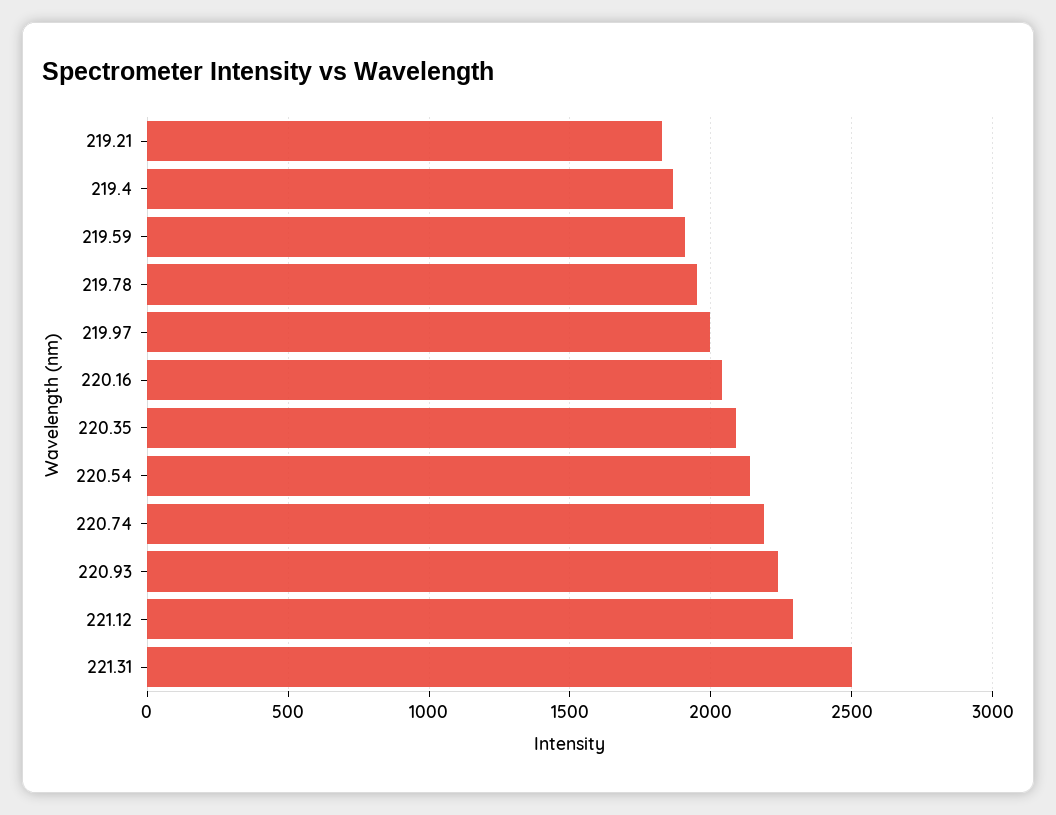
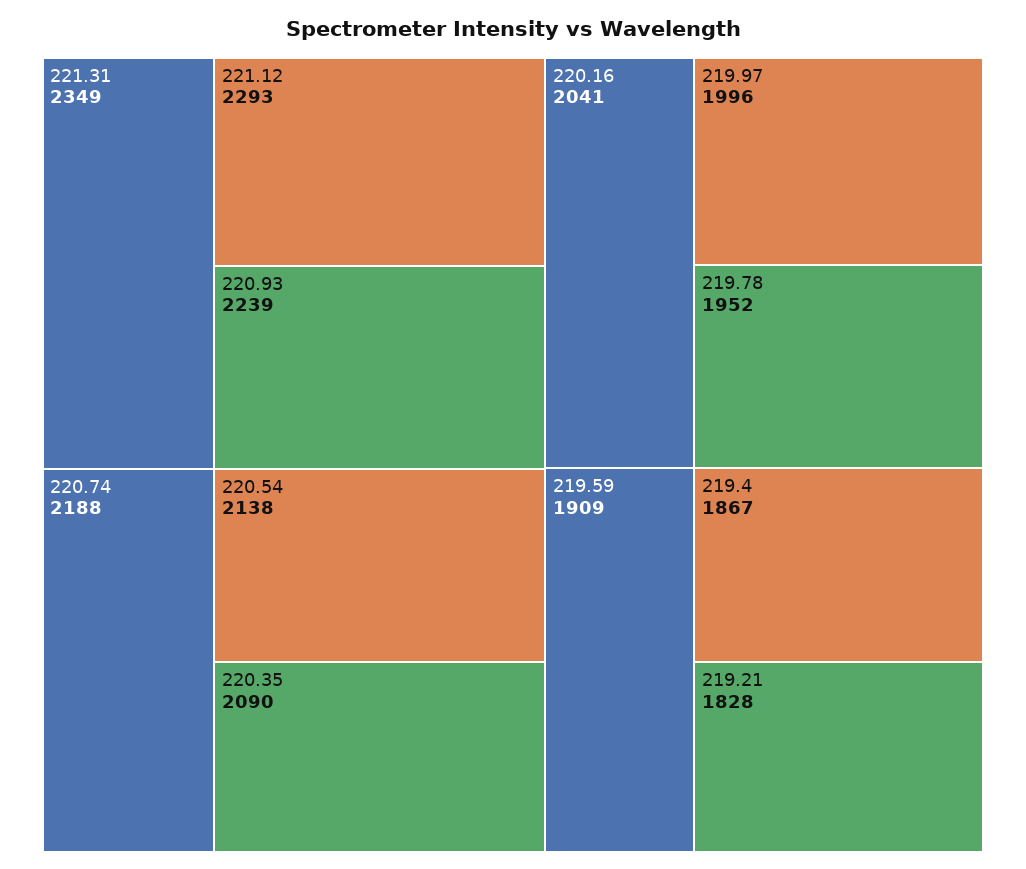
221.31: 2500 -> 2349

